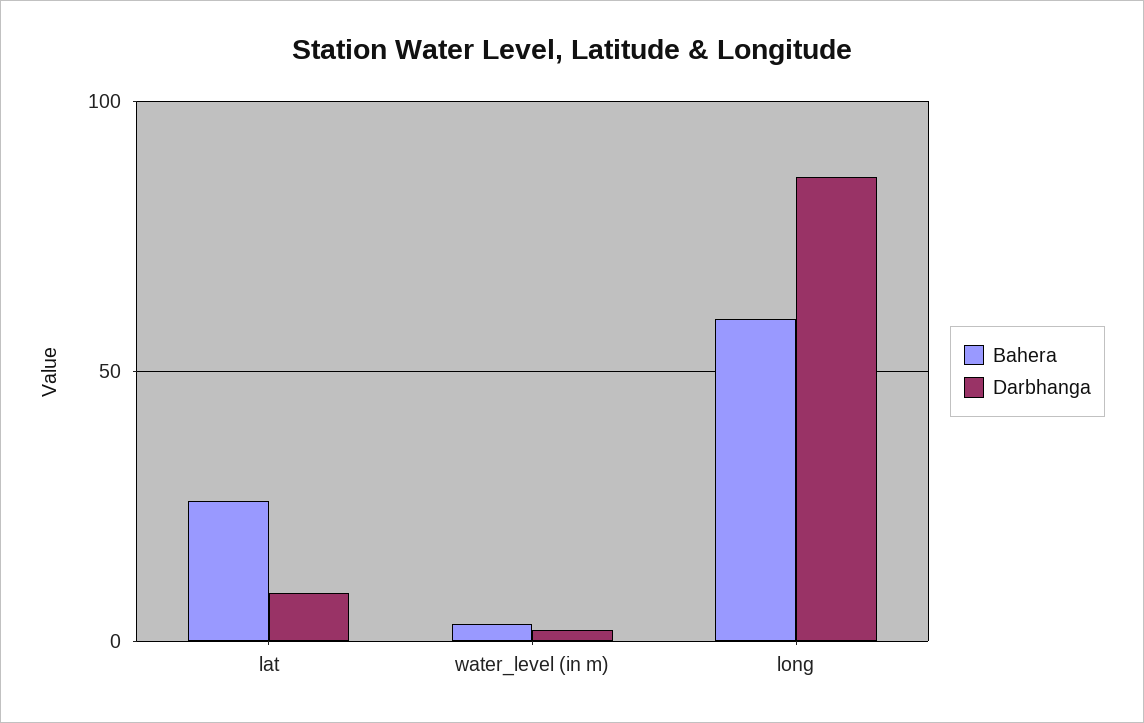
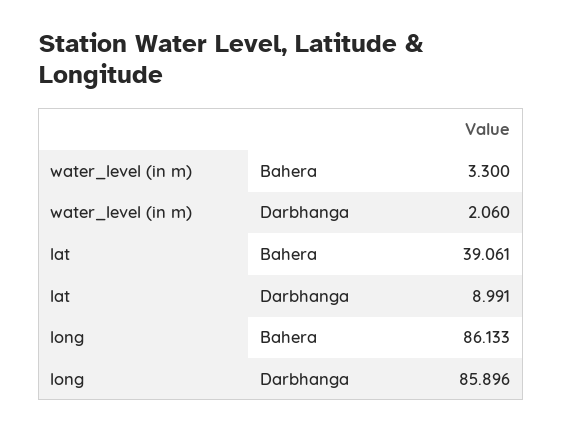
Bahera, lat: 25 -> 39.061
Bahera, long: 60 -> 86.133

